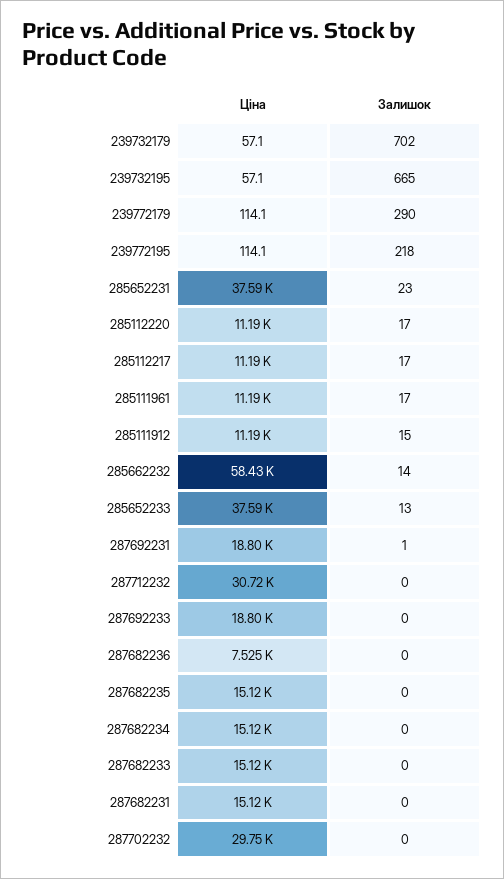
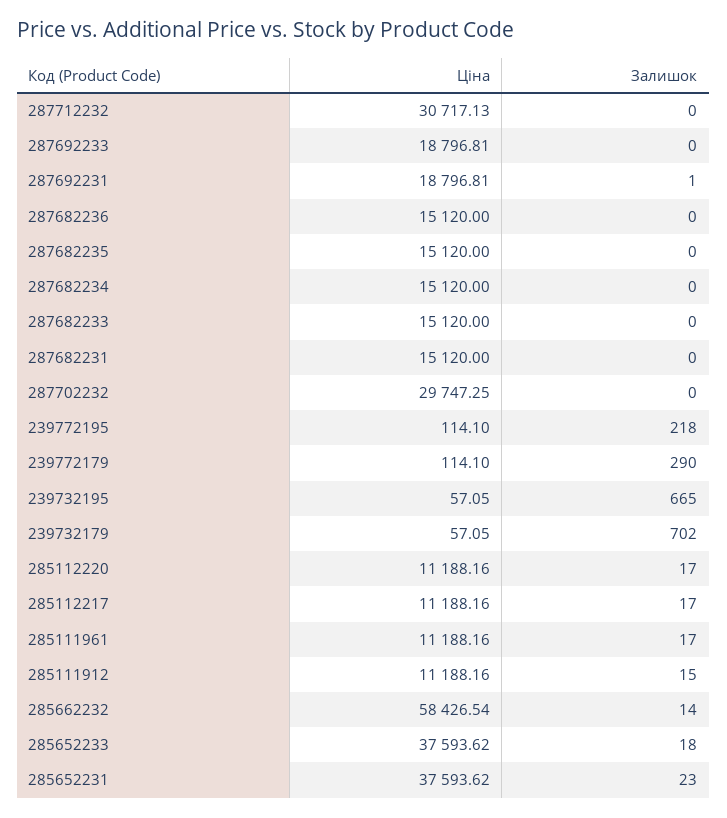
Залишок, 285652233: 13 -> 18
Ціна, 287682236: 7525 -> 15120

